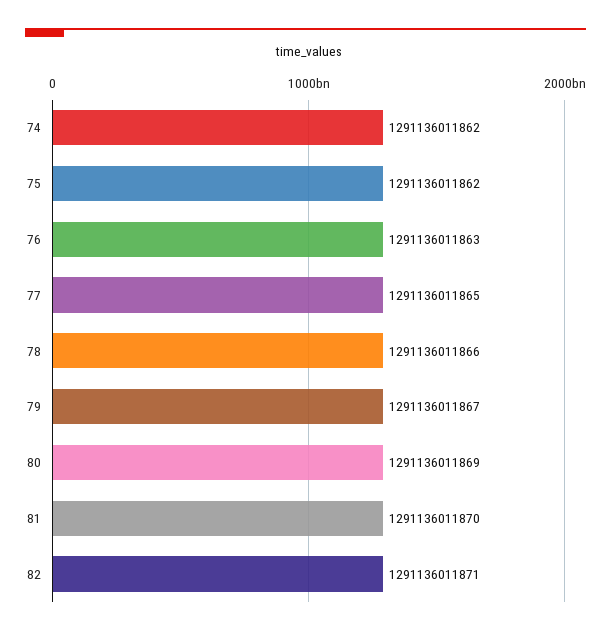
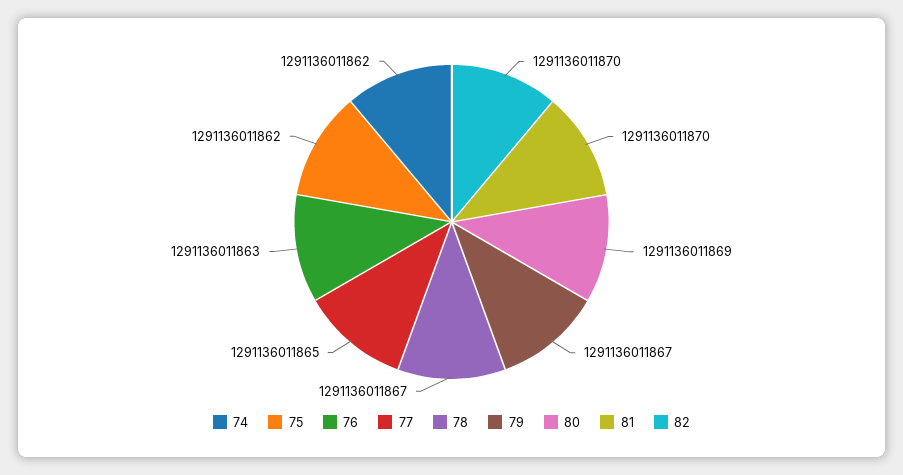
78: 1291136011866 -> 1291136011867
82: 1291136011871 -> 1291136011870

